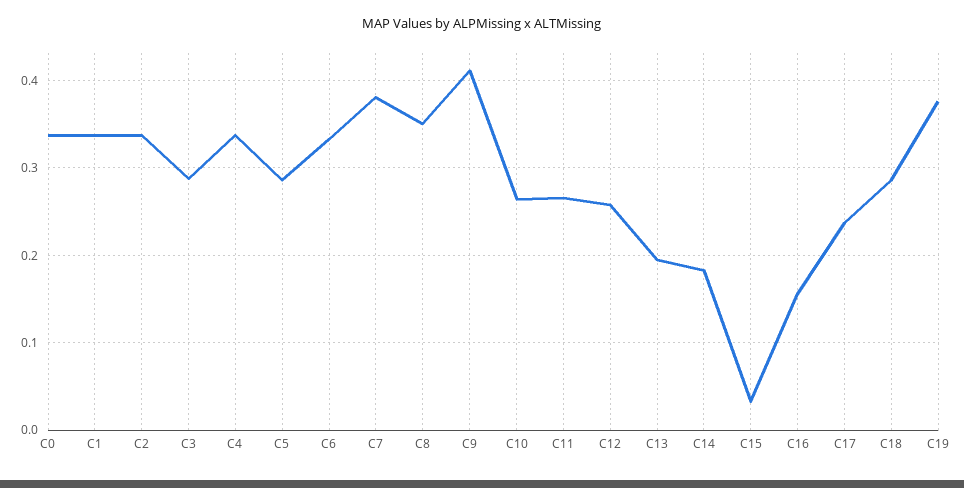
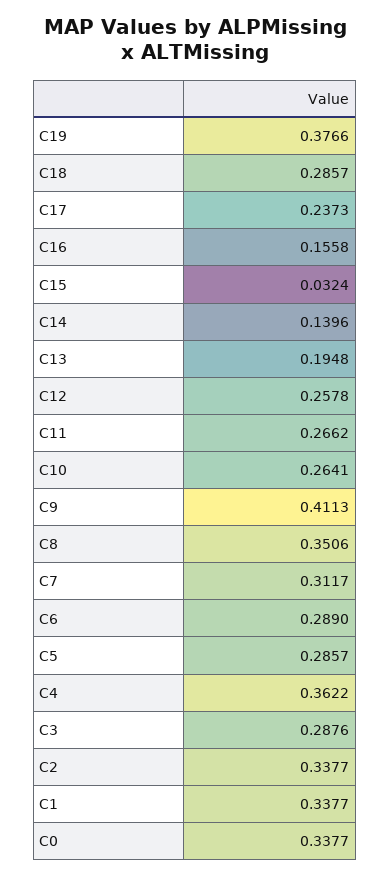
C4: 0.34 -> 0.3622
C6: 0.33 -> 0.289
C7: 0.38 -> 0.3117
C14: 0.18 -> 0.1396

